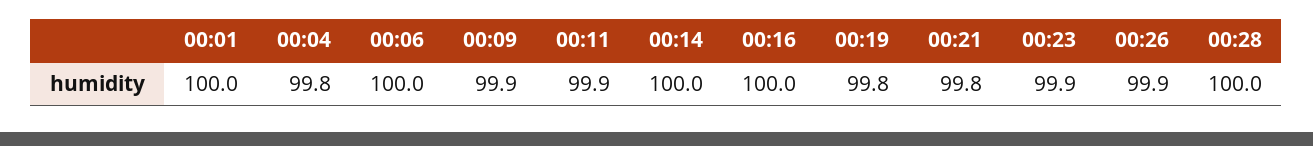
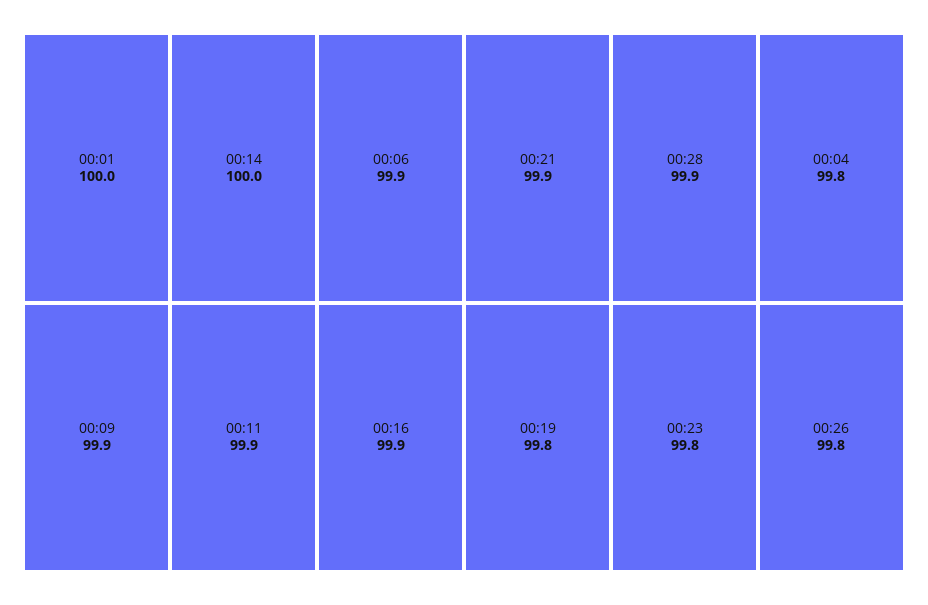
00:06: 100 -> 99.9
00:16: 100 -> 99.9
00:21: 99.8 -> 99.9
00:23: 99.9 -> 99.8
00:26: 99.9 -> 99.8
00:28: 100 -> 99.9

